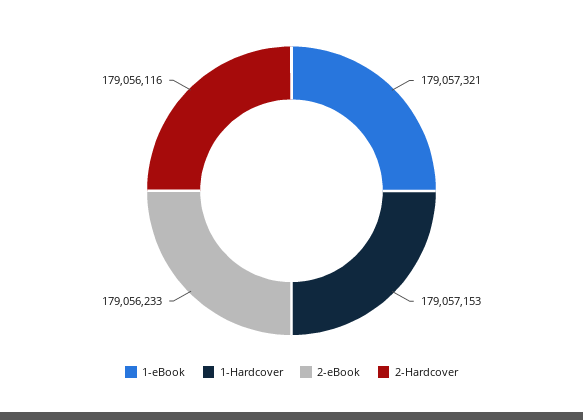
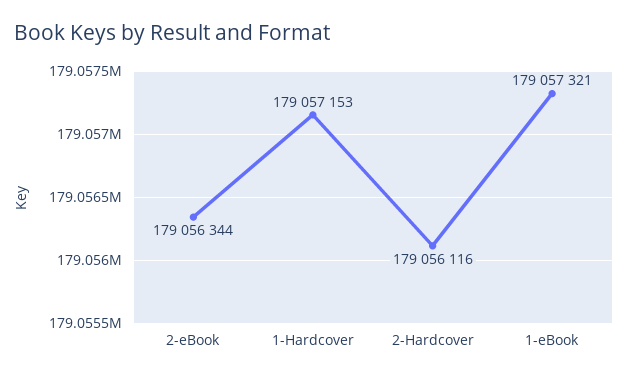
2-eBook: 179056233 -> 179056344

